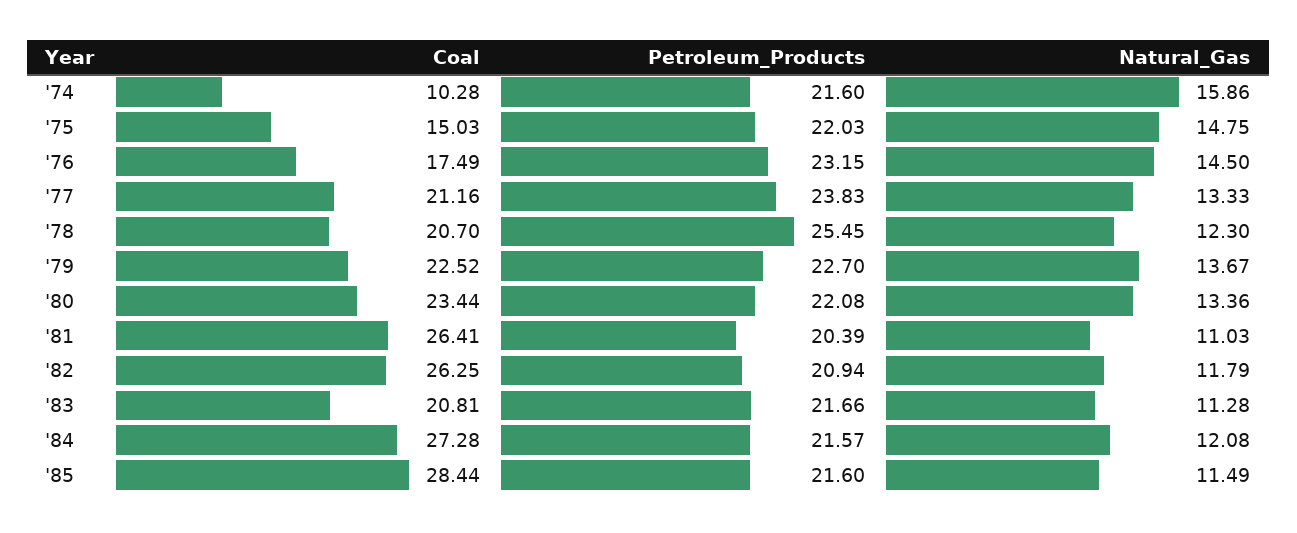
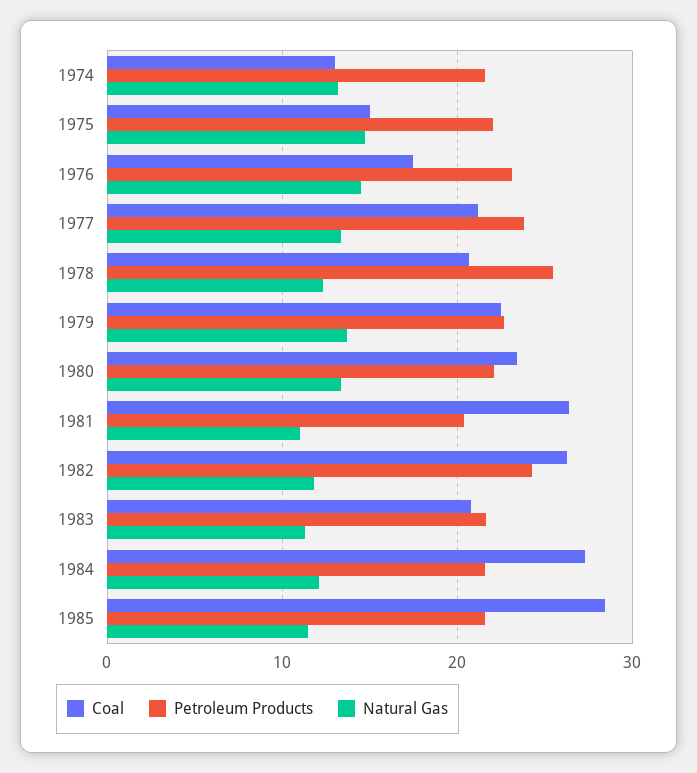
Coal, '74: 10.28 -> 13
Natural_Gas, '74: 15.86 -> 13
Petroleum_Products, '82: 20.94 -> 24

